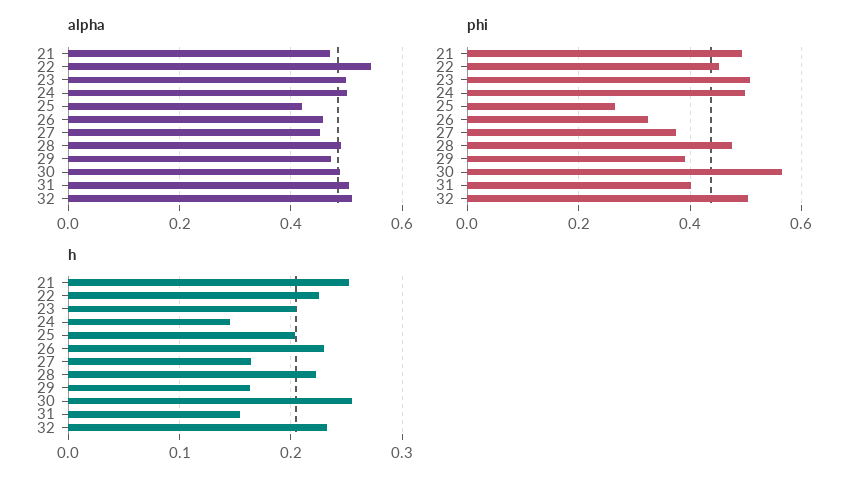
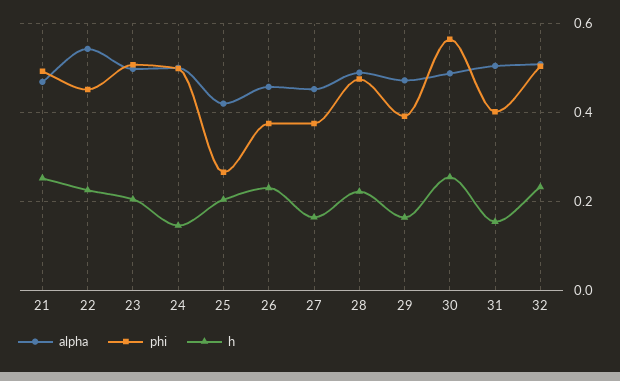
phi, 26: 0.32 -> 0.38

